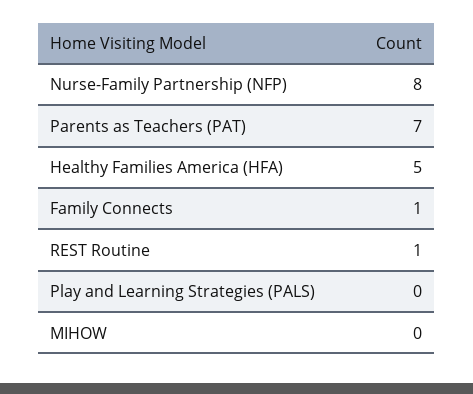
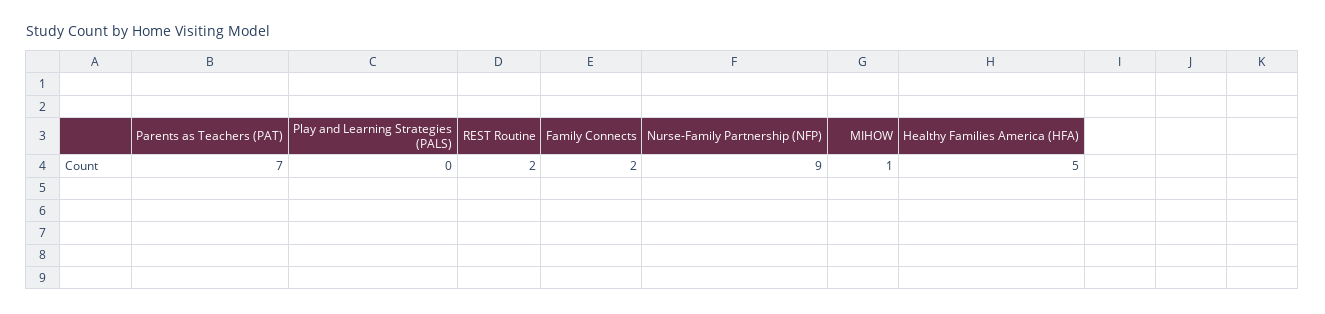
Nurse-Family Partnership (NFP): 8 -> 9
Family Connects: 1 -> 2
REST Routine: 1 -> 2
MIHOW: 0 -> 1

